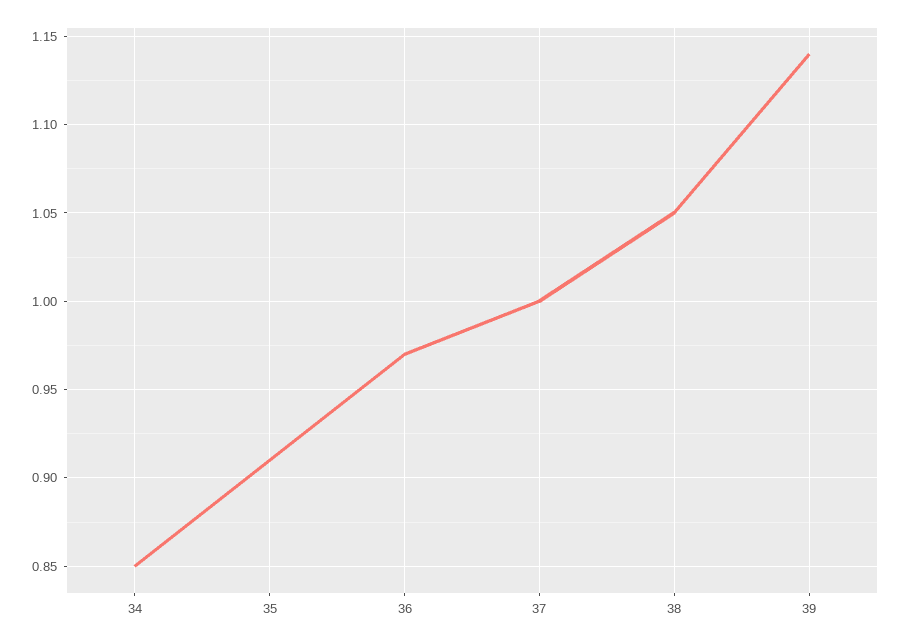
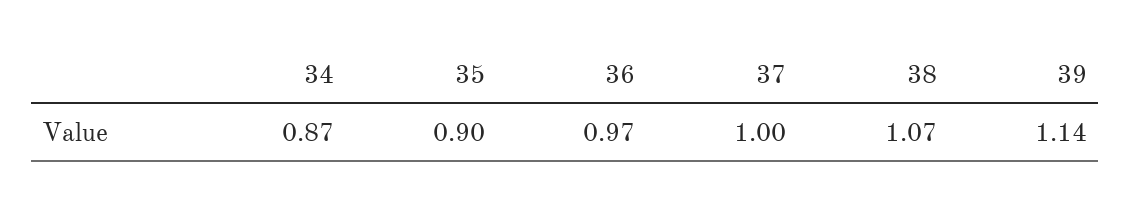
34: 0.85 -> 0.87
35: 0.91 -> 0.9
38: 1.05 -> 1.07

